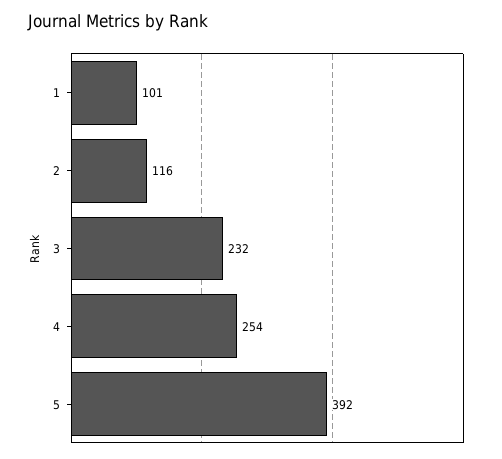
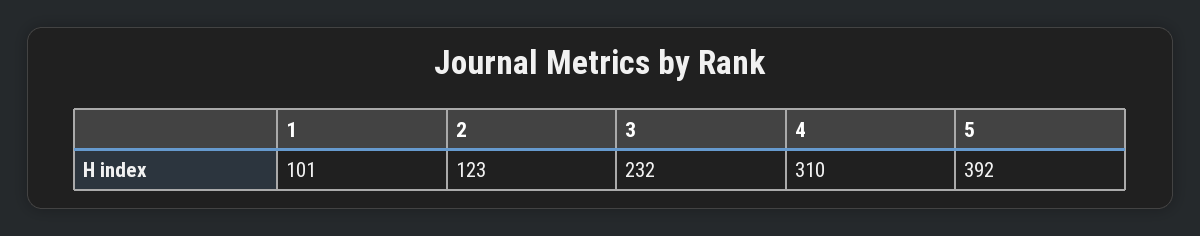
2: 116 -> 123
4: 254 -> 310

